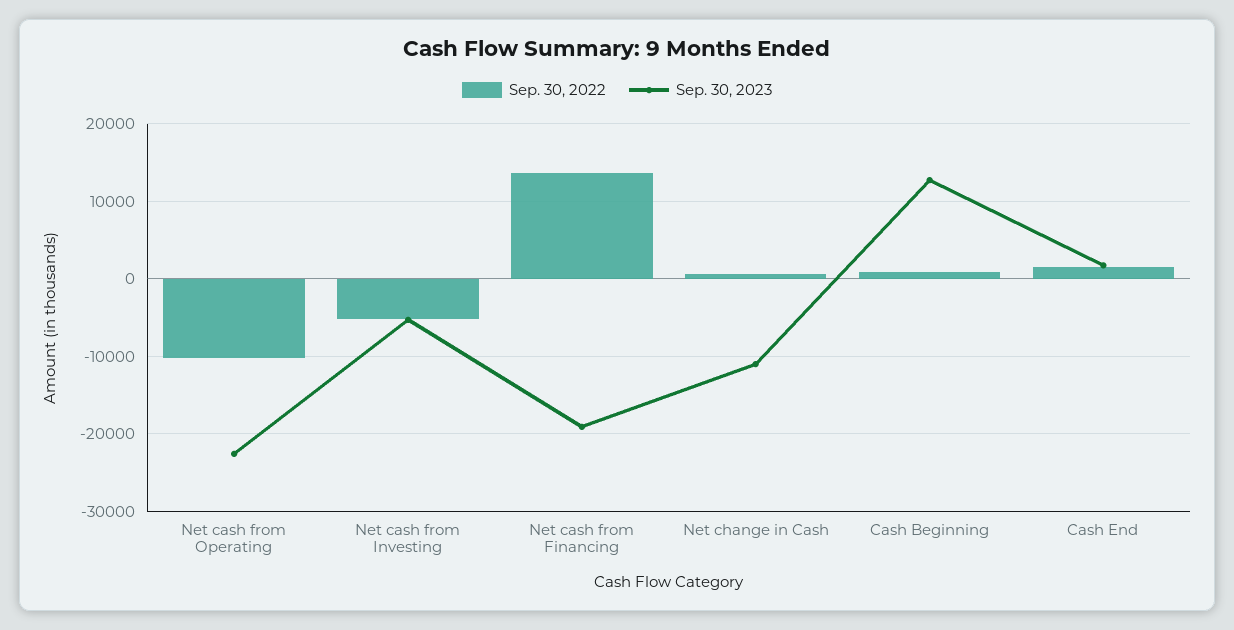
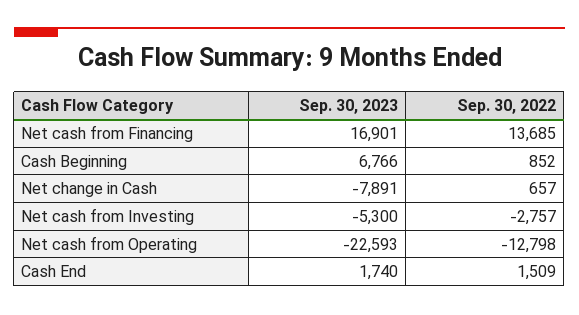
Sep. 30, 2022, Net cash from Operating: -10000 -> -12798
Sep. 30, 2022, Net cash from Investing: -5000 -> -2757
Sep. 30, 2023, Net cash from Financing: -19000 -> 16901
Sep. 30, 2023, Net change in Cash: -11000 -> -7891
Sep. 30, 2023, Cash Beginning: 13000 -> 6766

